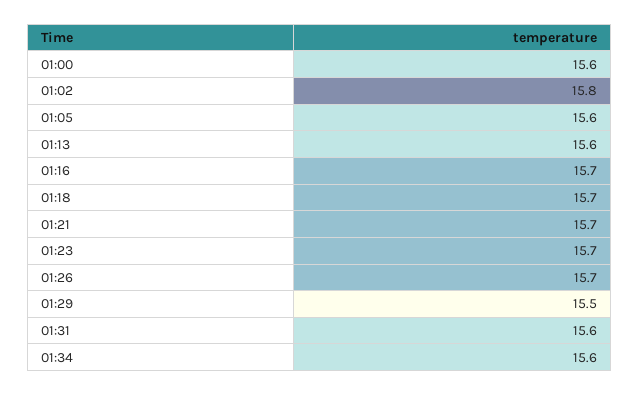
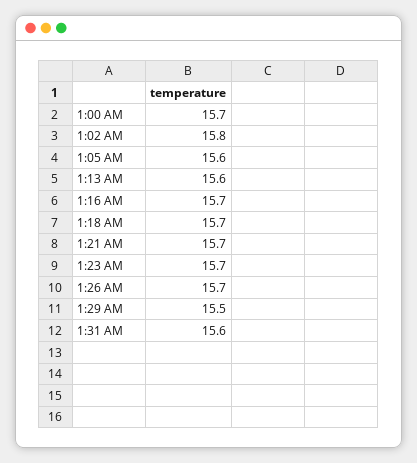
01:00: 15.6 -> 15.7
01:34: 15.6 -> none

